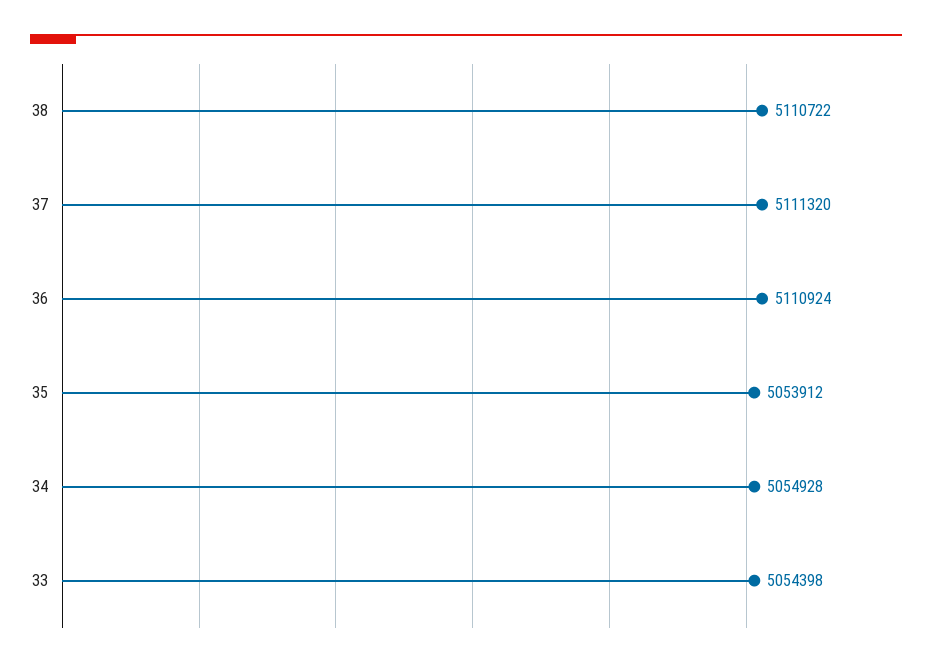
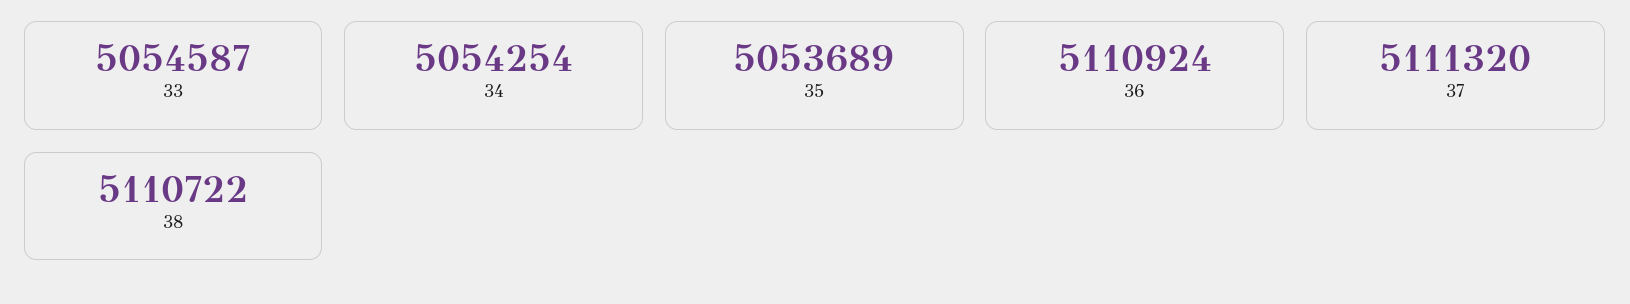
35: 5053912 -> 5053689
34: 5054928 -> 5054254
33: 5054398 -> 5054587

